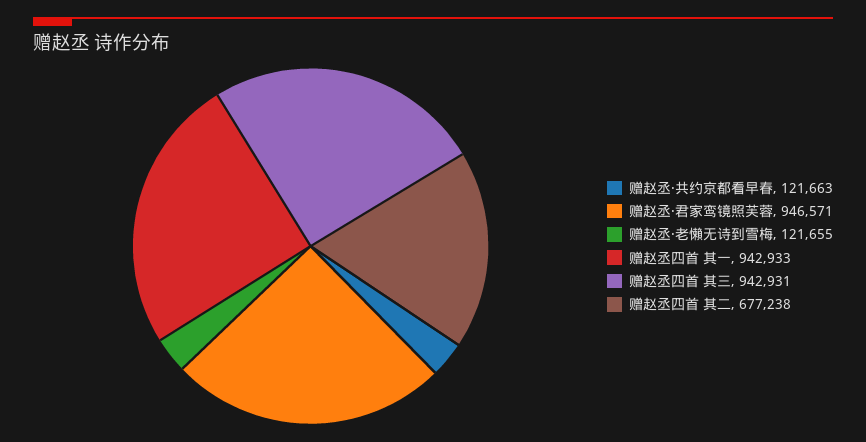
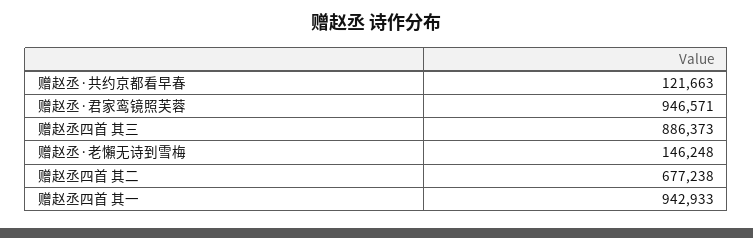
赠赵丞·老懶无诗到雪梅: 121655 -> 146248
赠赵丞四首 其三: 942931 -> 886373

